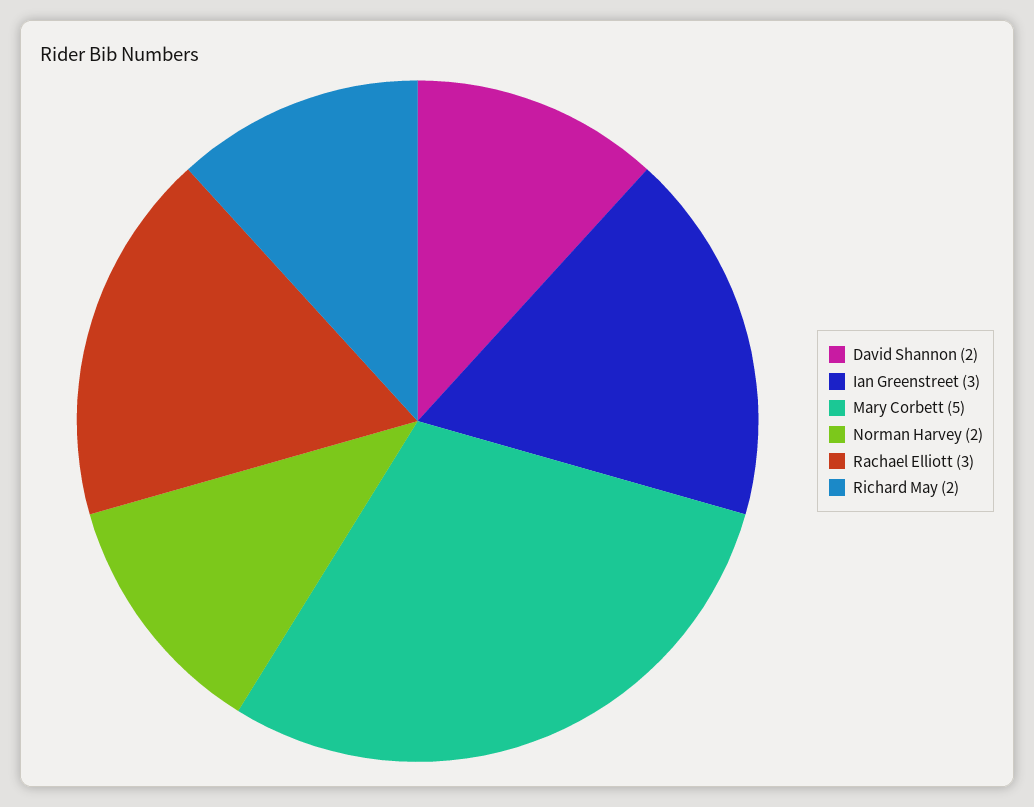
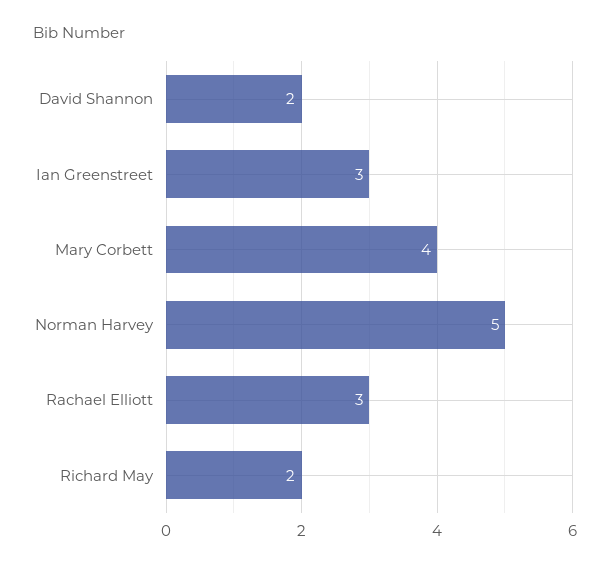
Mary Corbett: 5 -> 4
Norman Harvey: 2 -> 5

